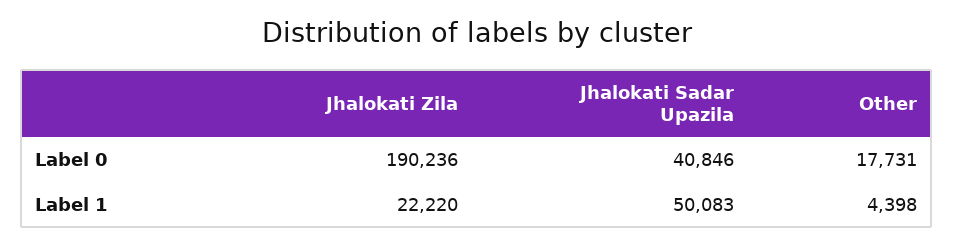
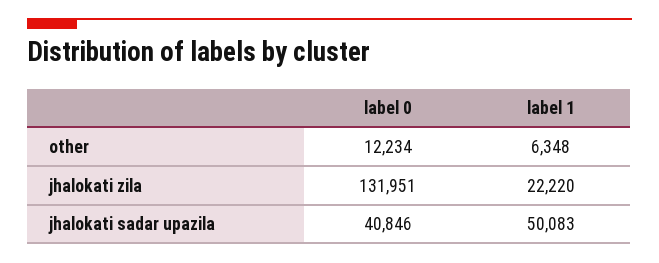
Jhalokati Zila, Label 0: 190236 -> 131951
Other, Label 0: 17731 -> 12234
Other, Label 1: 4398 -> 6348

